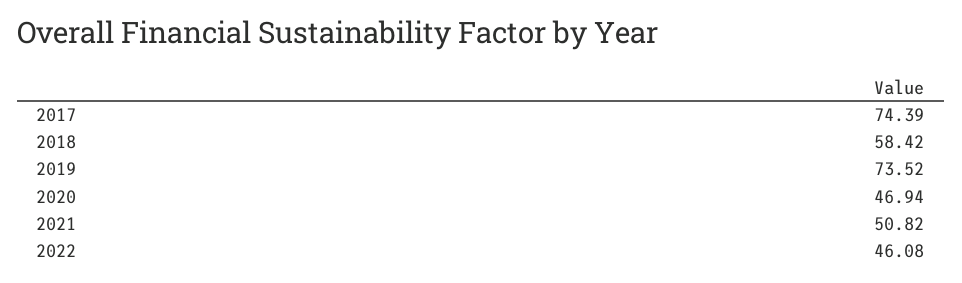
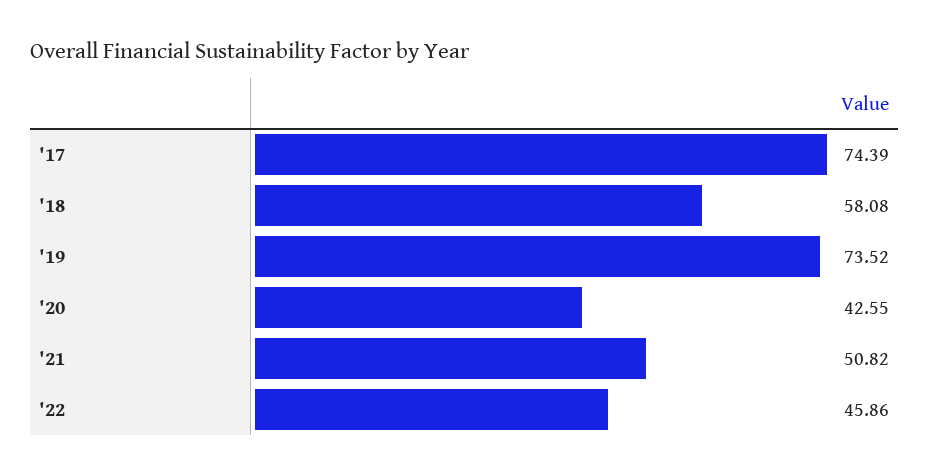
2018: 58.42 -> 58.08
2020: 46.94 -> 42.55
2022: 46.08 -> 45.86

